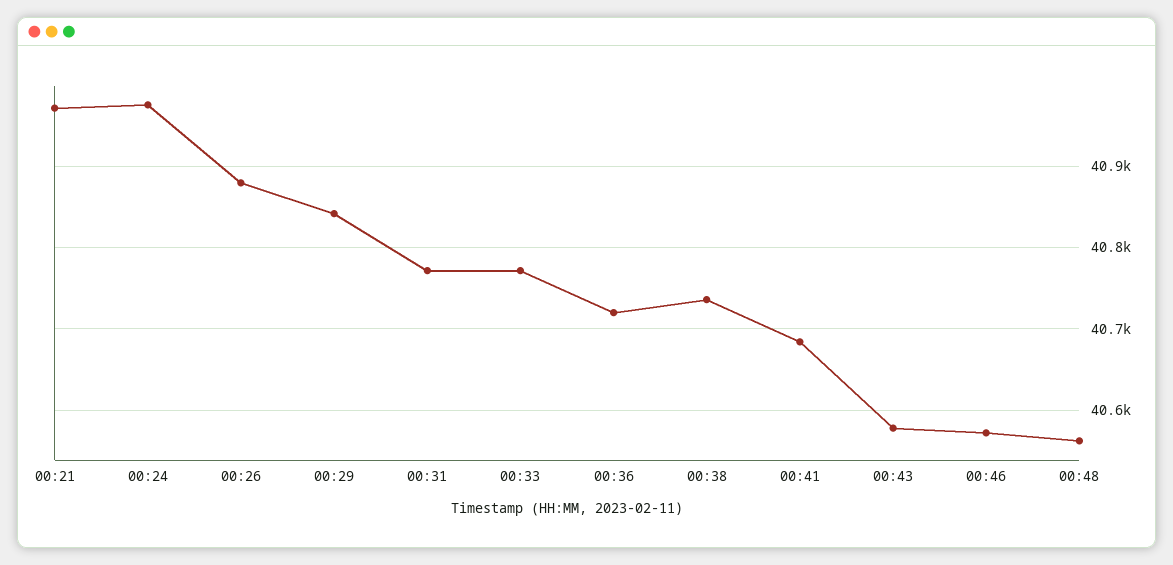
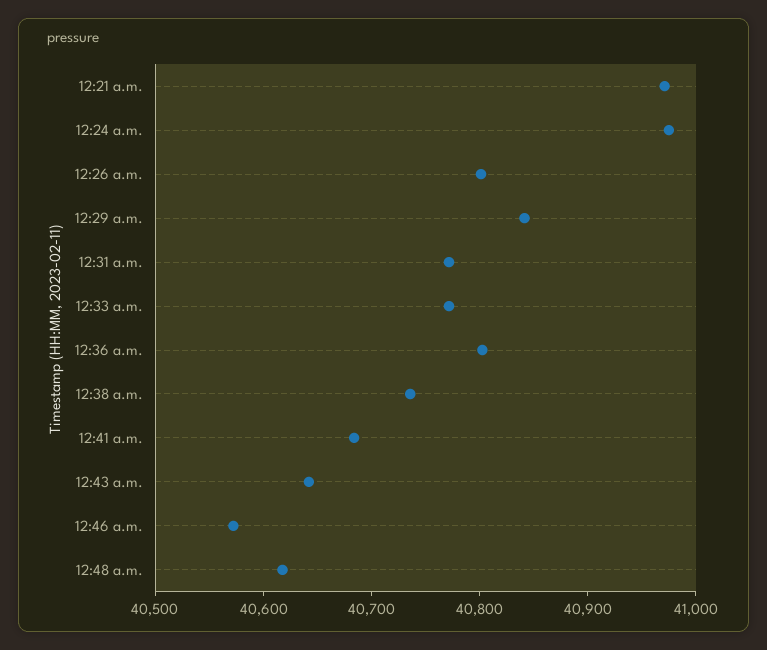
00:26: 40880 -> 40800
00:36: 40720 -> 40800
00:43: 40580 -> 40640
00:48: 40560 -> 40620

